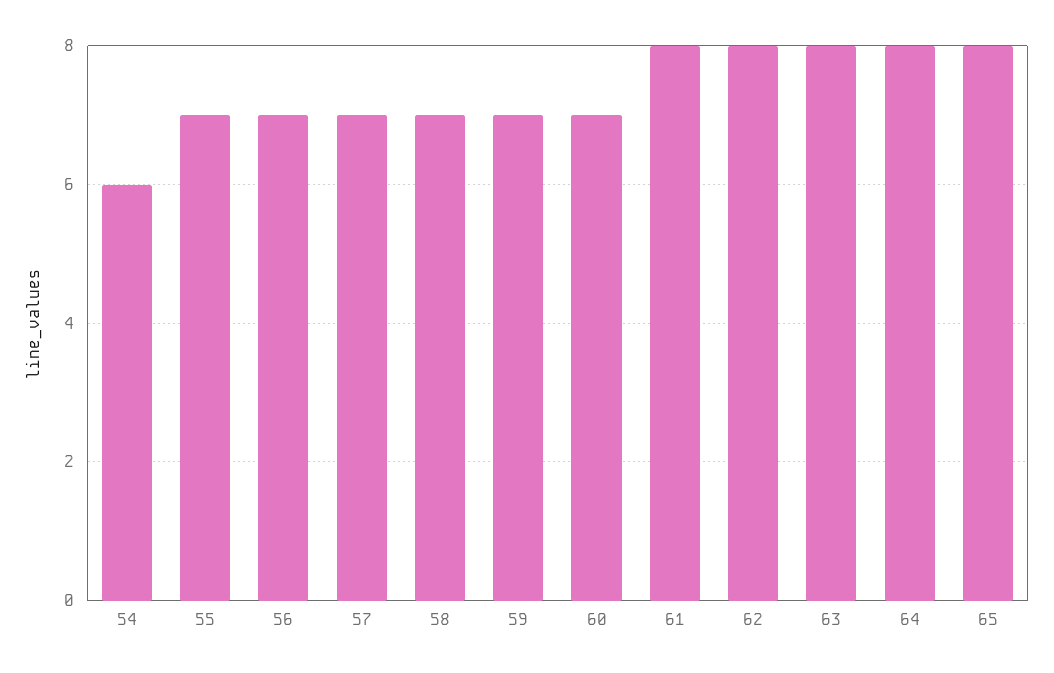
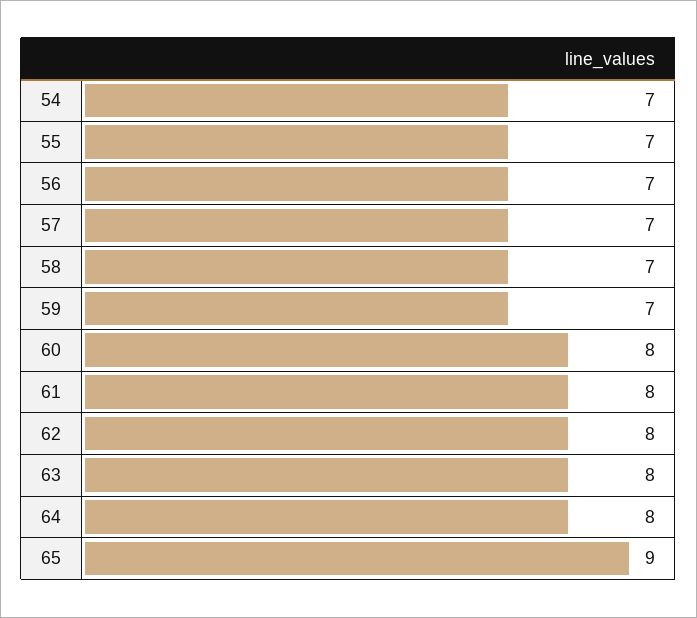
54: 6 -> 7
60: 7 -> 8
65: 8 -> 9

